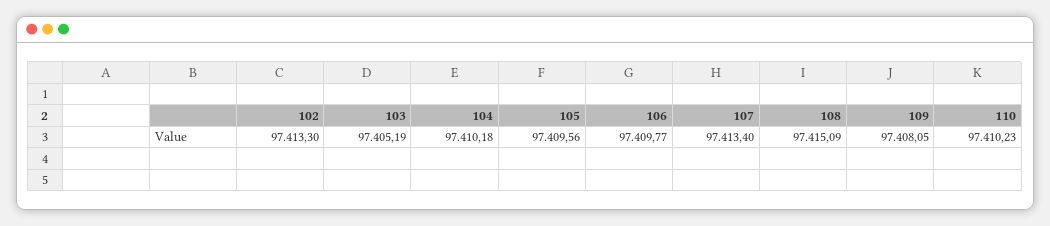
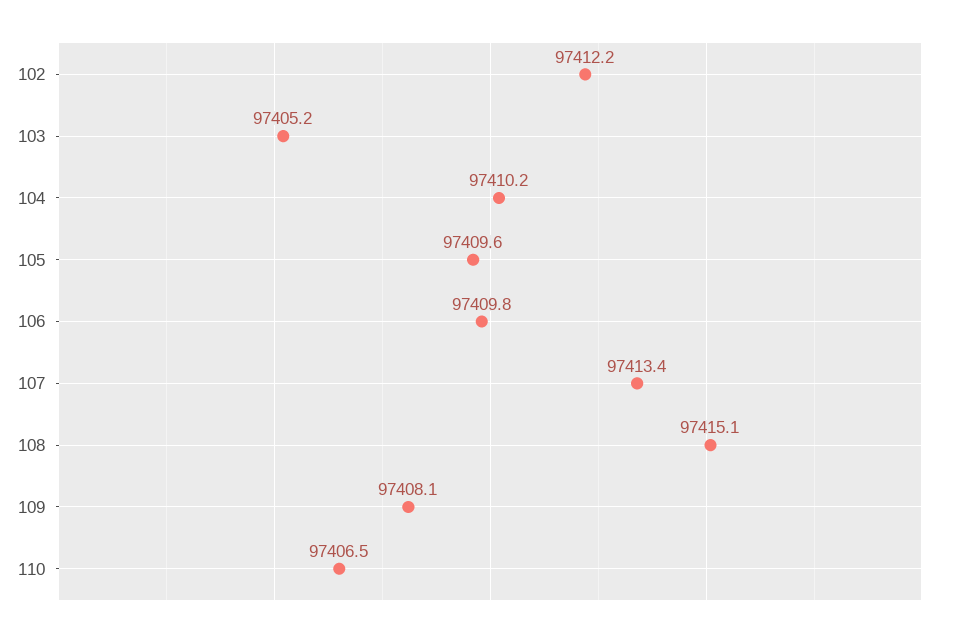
102: 97413.3 -> 97412.2
110: 97410.23 -> 97406.5

